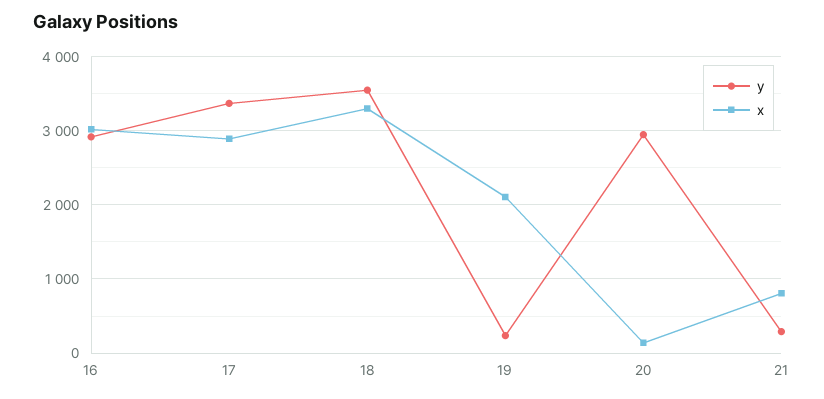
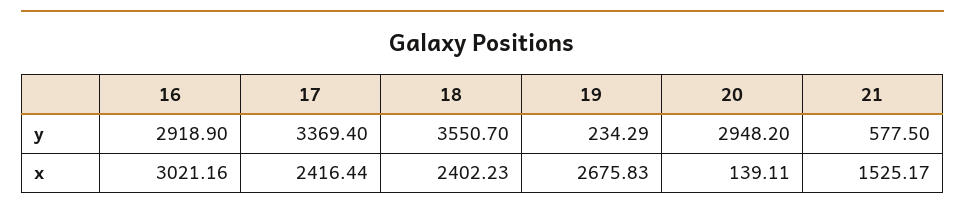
x, 17: 2900 -> 2416.44
x, 18: 3300 -> 2402.23
x, 19: 2100 -> 2675.83
y, 21: 300 -> 577.5
x, 21: 800 -> 1525.17

